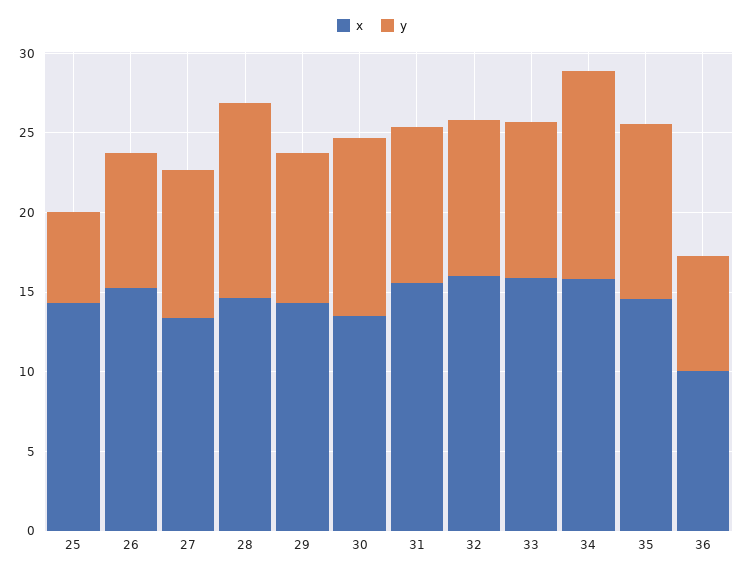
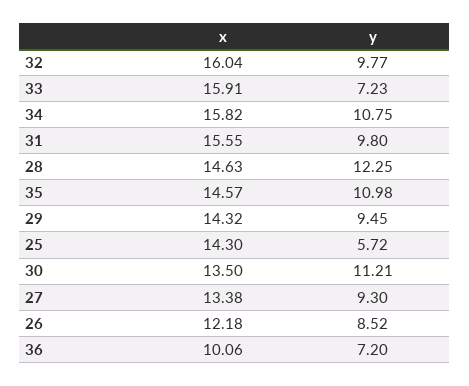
x, 26: 15 -> 12.18
y, 33: 10 -> 7.23
y, 34: 13 -> 10.75

